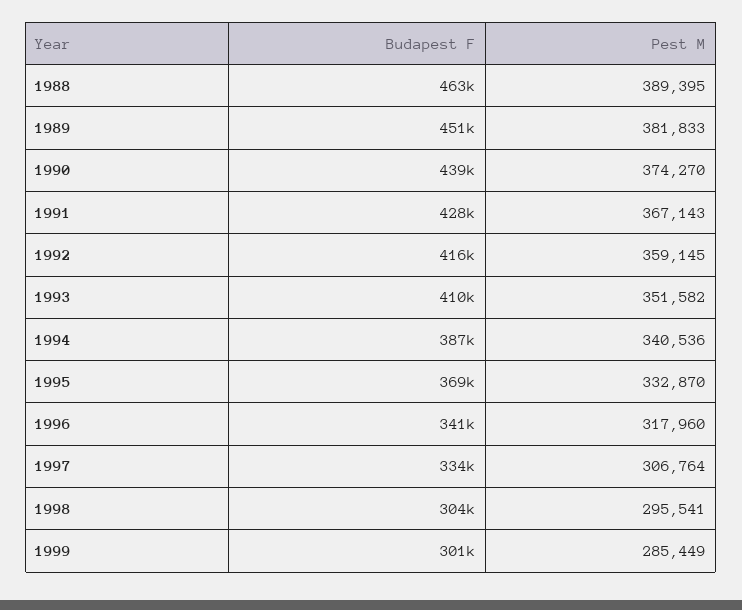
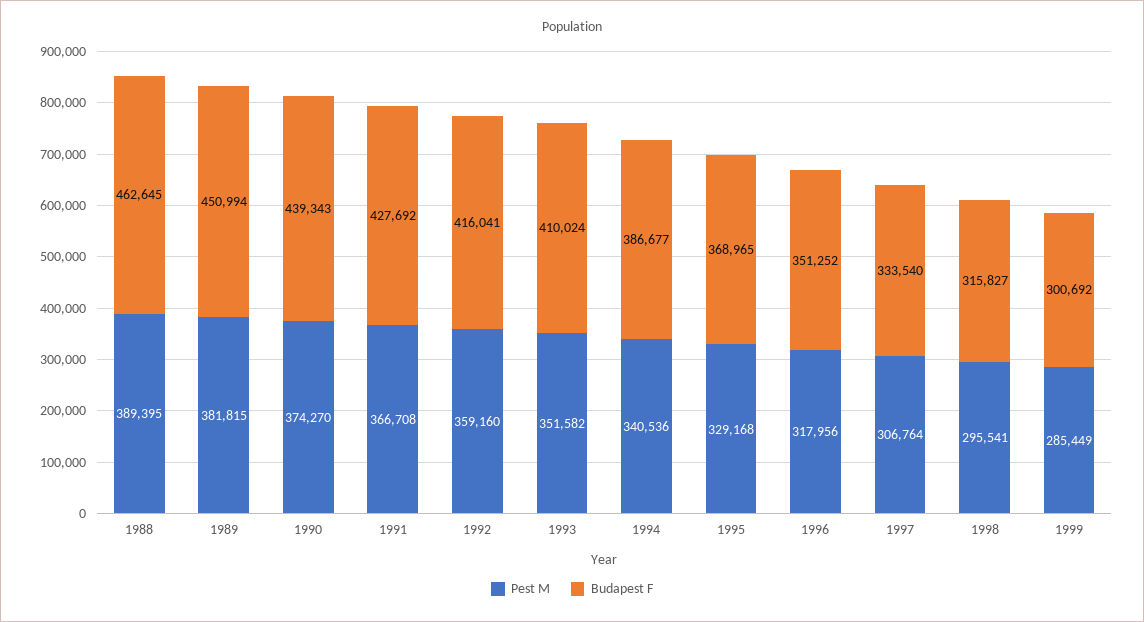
Pest M, 1989: 381833 -> 381815
Pest M, 1991: 367143 -> 366708
Pest M, 1992: 359145 -> 359160
Pest M, 1995: 332870 -> 329168
Budapest F, 1996: 341000 -> 351252
Pest M, 1996: 317960 -> 317956
Budapest F, 1998: 304000 -> 315827

